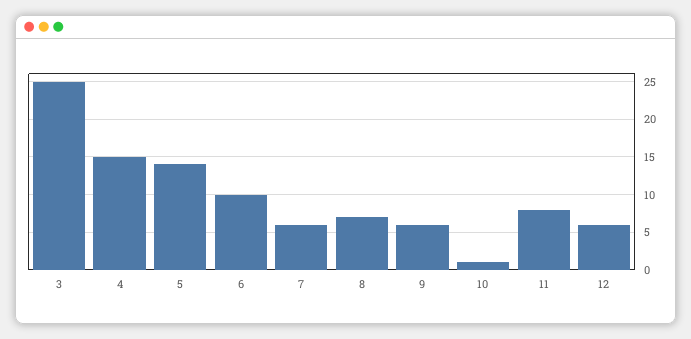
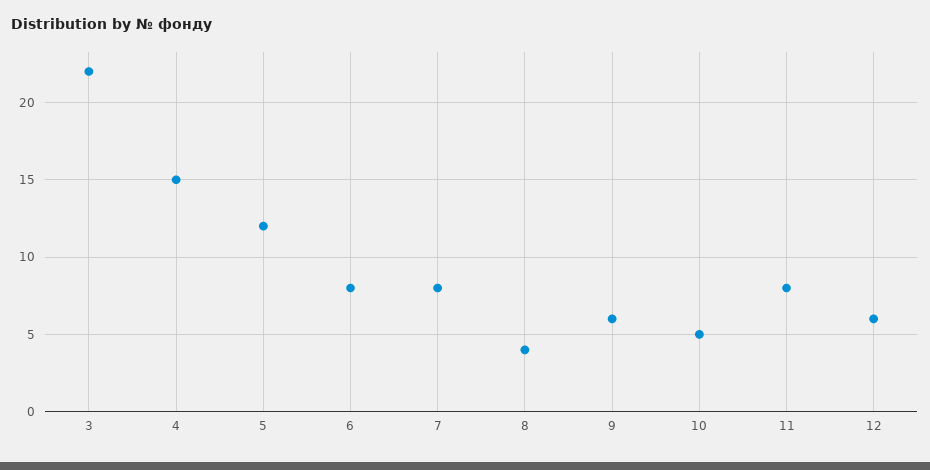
3: 25 -> 22
5: 14 -> 12
6: 10 -> 8
7: 6 -> 8
8: 7 -> 4
10: 1 -> 5

